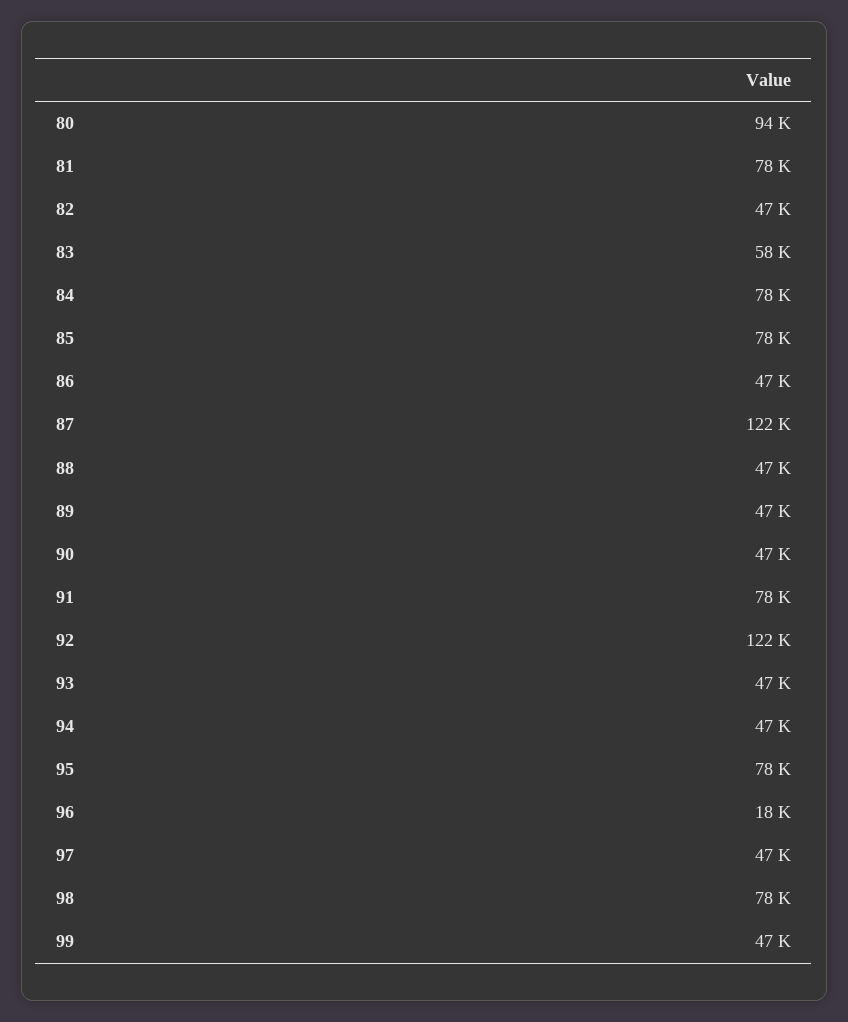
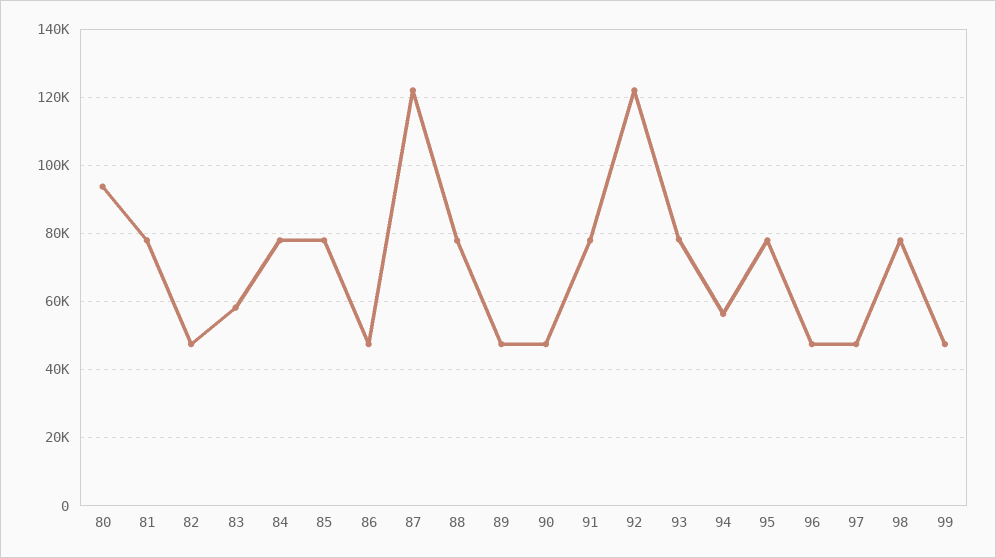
88: 47000 -> 78000
93: 47000 -> 78000
94: 47000 -> 56000
96: 18000 -> 48000

